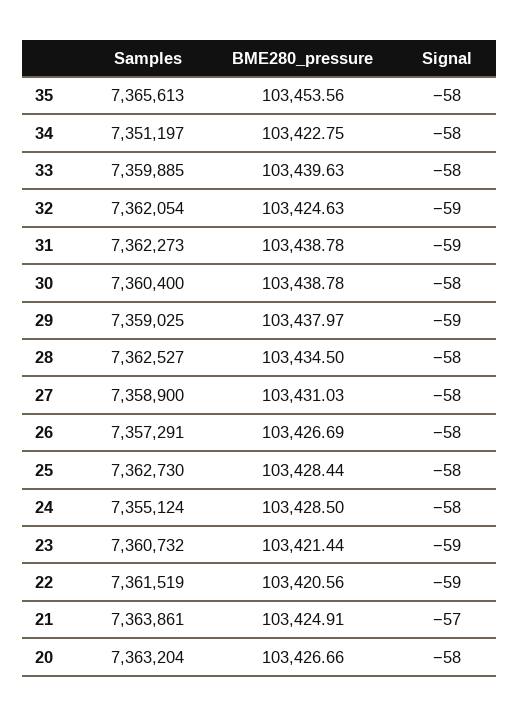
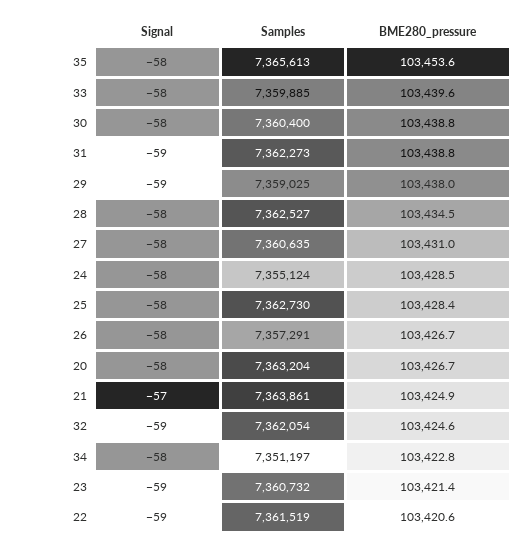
Samples, 27: 7358900 -> 7360635

